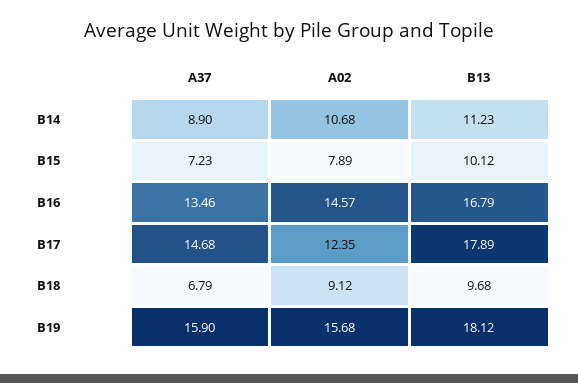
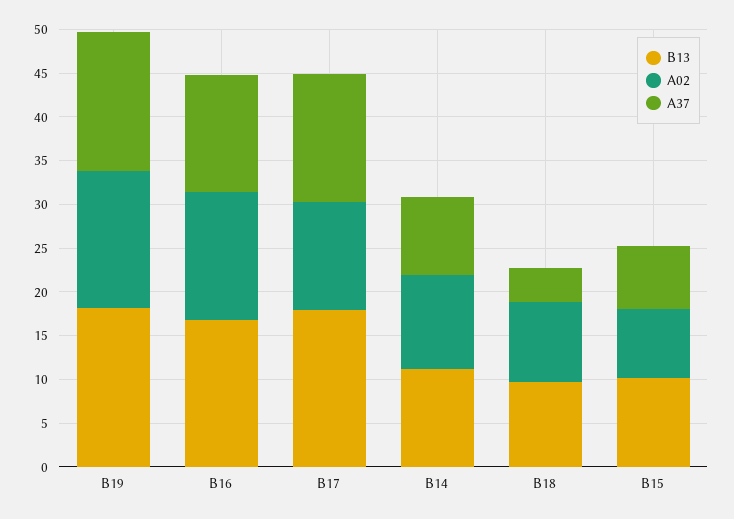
A37, B18: 6.79 -> 4

